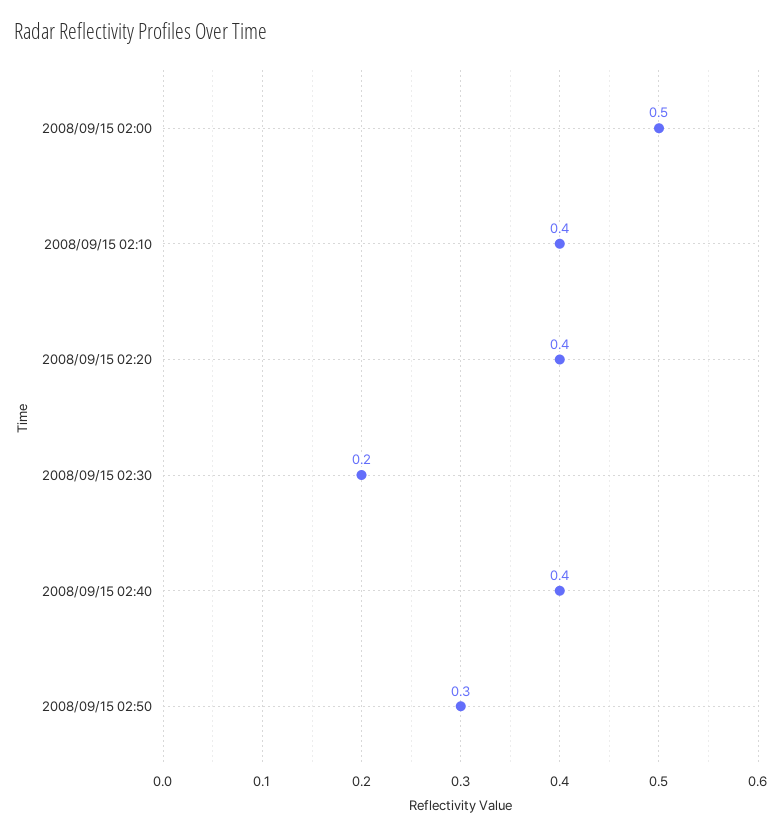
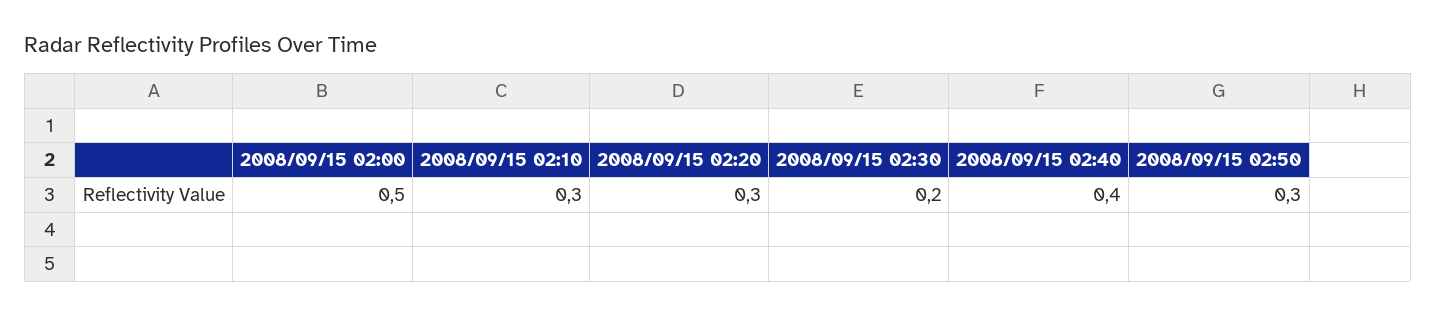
2008/09/15 02:10: 0.4 -> 0.3
2008/09/15 02:20: 0.4 -> 0.3

